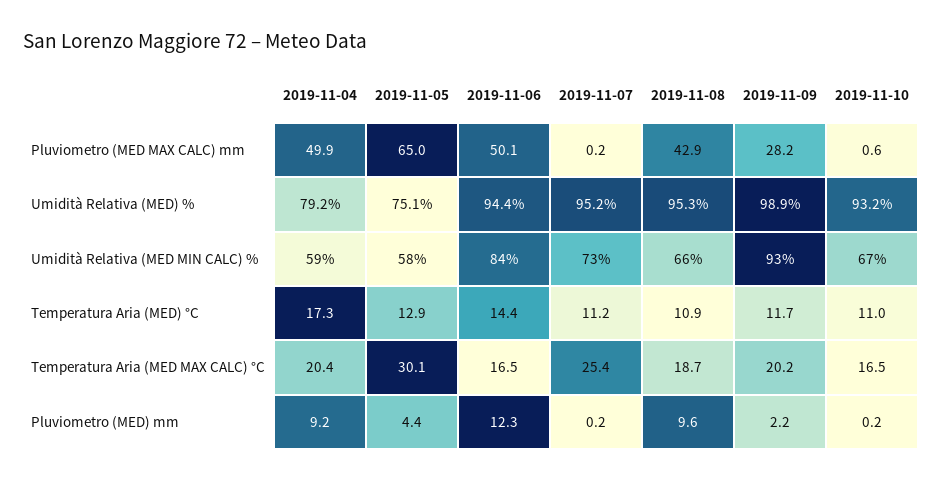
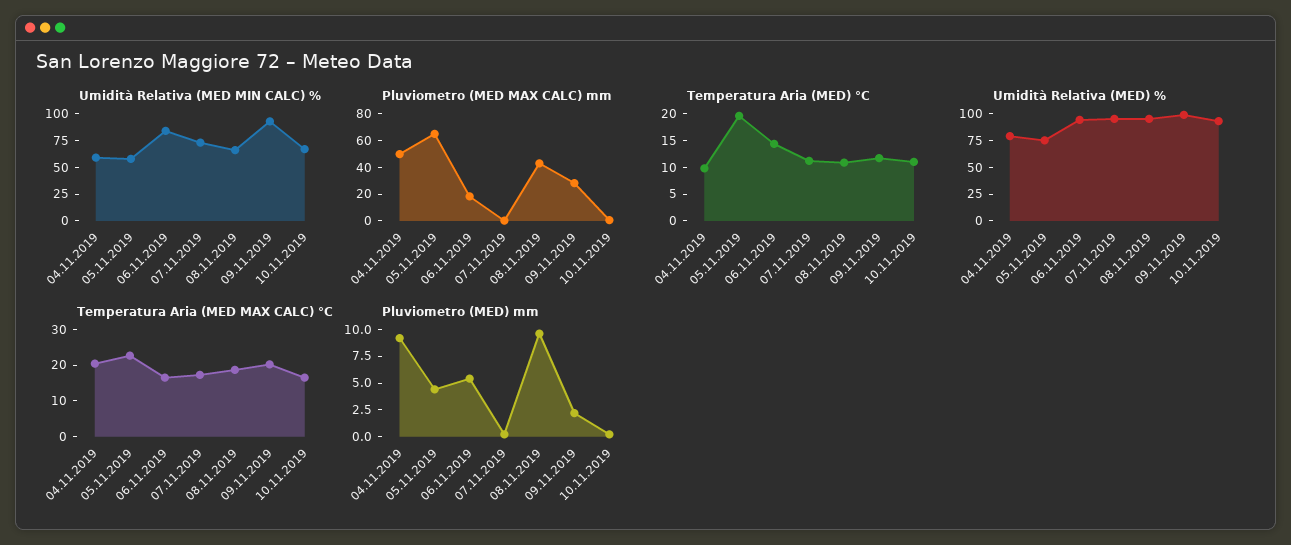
Pluviometro (MED MAX CALC) mm, 2019-11-06: 50.1 -> 20
Temperatura Aria (MED) °C, 2019-11-04: 17.3 -> 10
Temperatura Aria (MED) °C, 2019-11-05: 12.9 -> 20
Temperatura Aria (MED MAX CALC) °C, 2019-11-05: 30.1 -> 22.5
Temperatura Aria (MED MAX CALC) °C, 2019-11-07: 25.4 -> 17.5
Pluviometro (MED) mm, 2019-11-06: 12.3 -> 5

